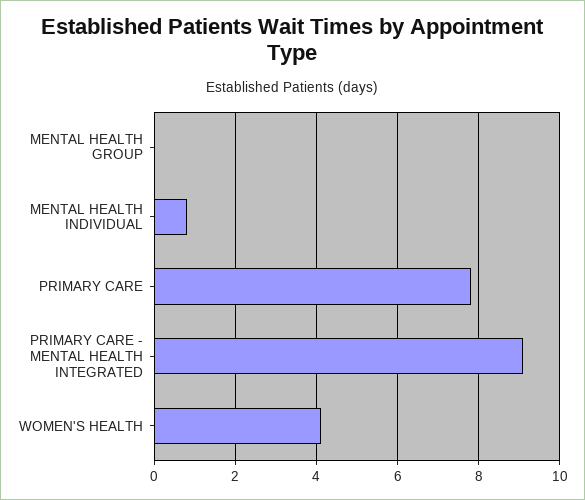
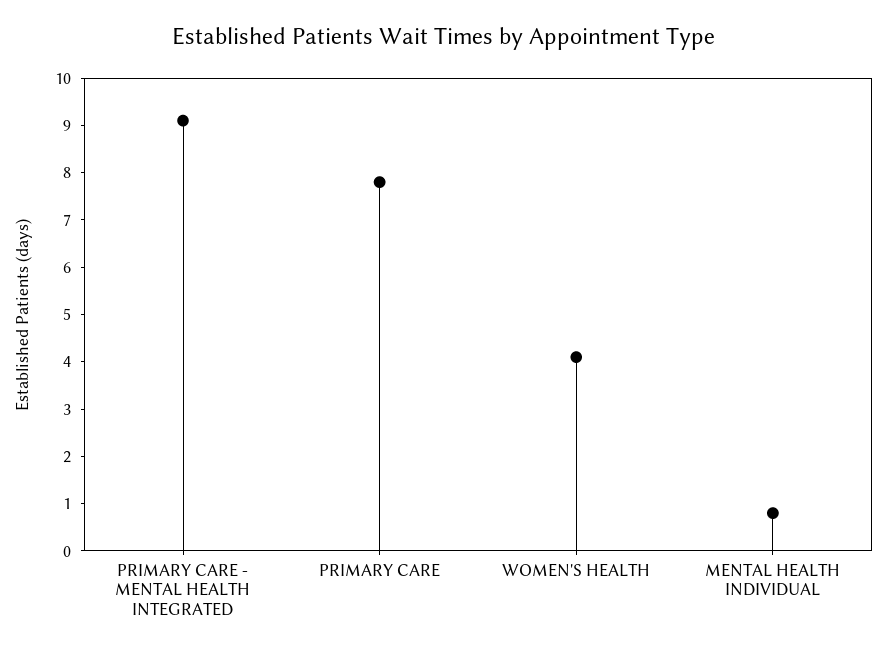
MENTAL HEALTH GROUP: 0 -> none

